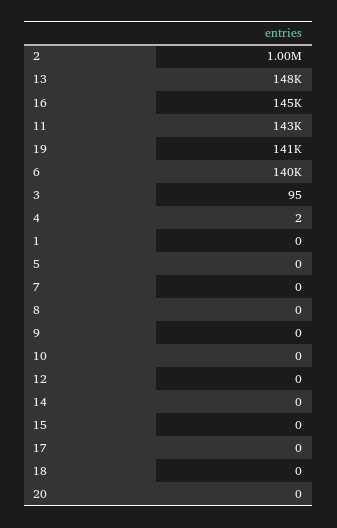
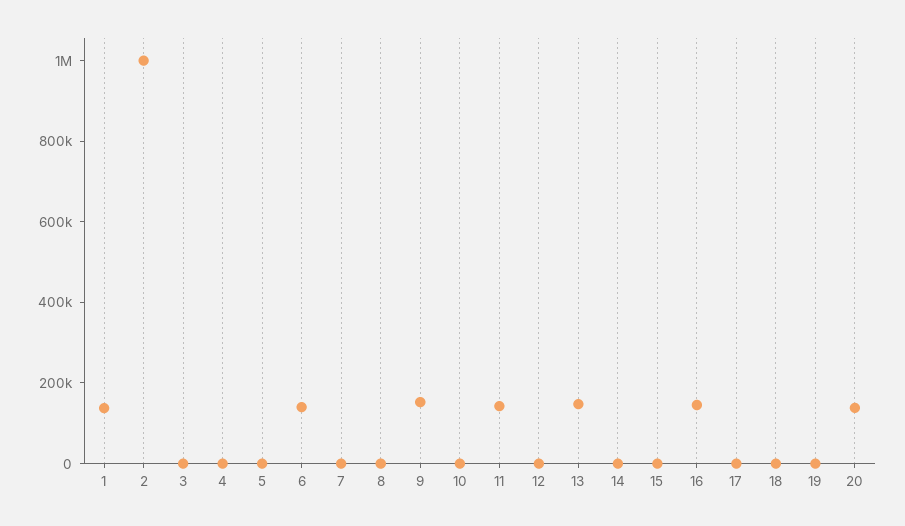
19: 141000 -> 0
1: 0 -> 150000
9: 0 -> 150000
20: 0 -> 150000

